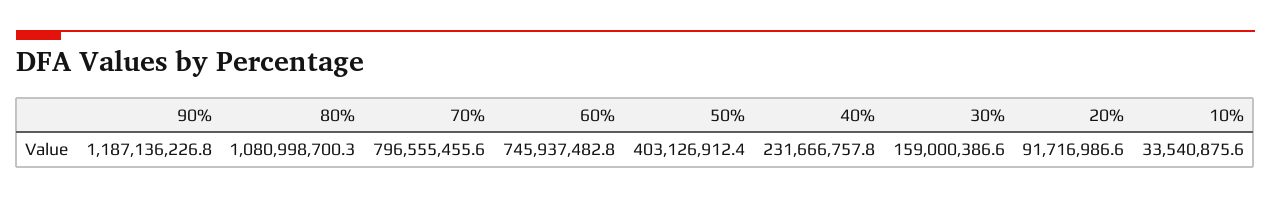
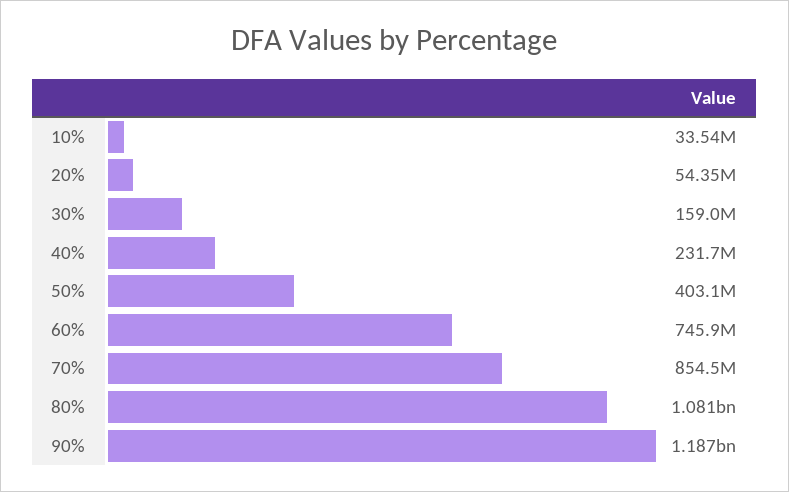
70%: 796555455.6 -> 854500000
20%: 91716986.6 -> 54350000

